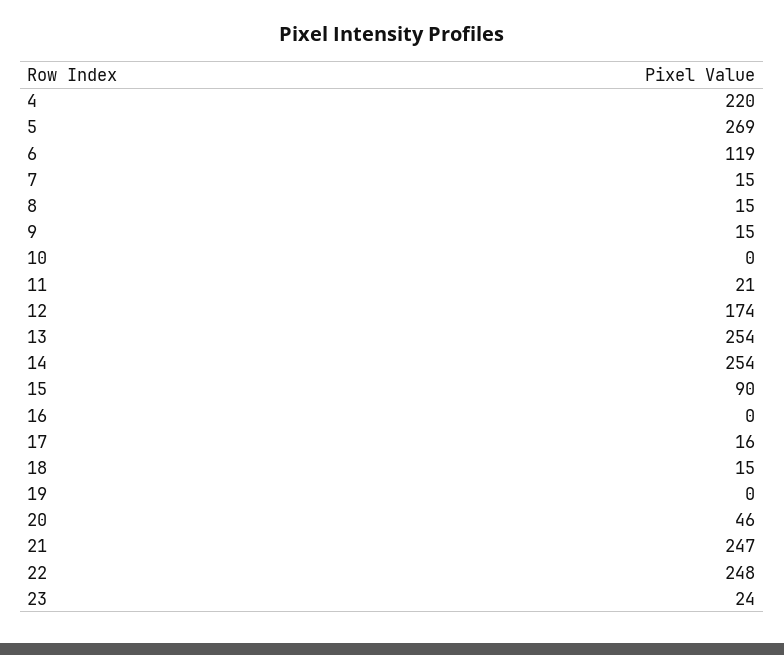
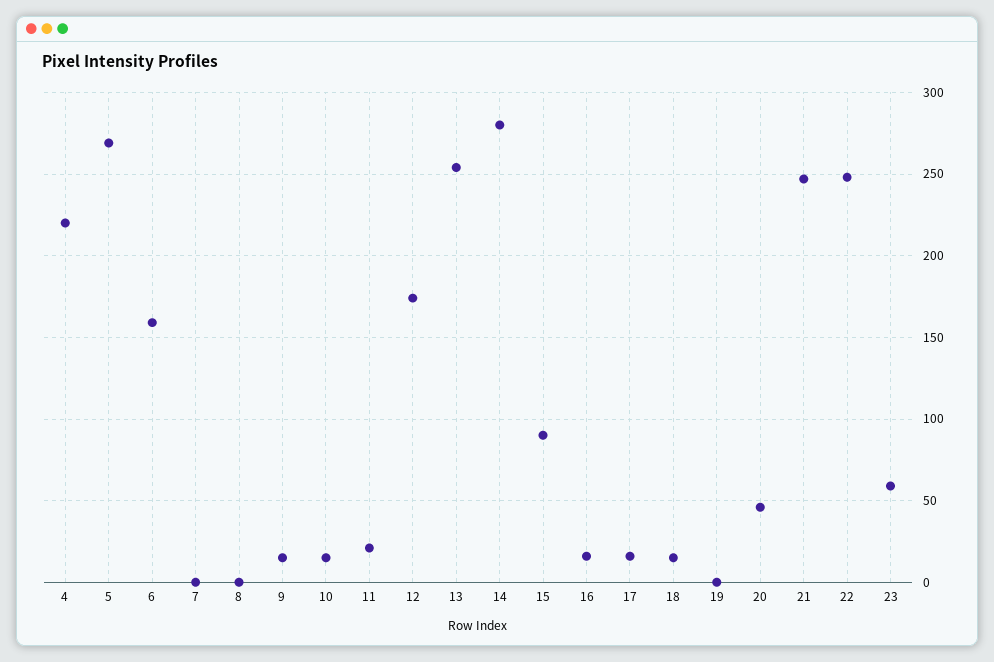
6: 119 -> 160
7: 15 -> 0
8: 15 -> 0
10: 0 -> 15
14: 254 -> 280
16: 0 -> 15
23: 24 -> 60

